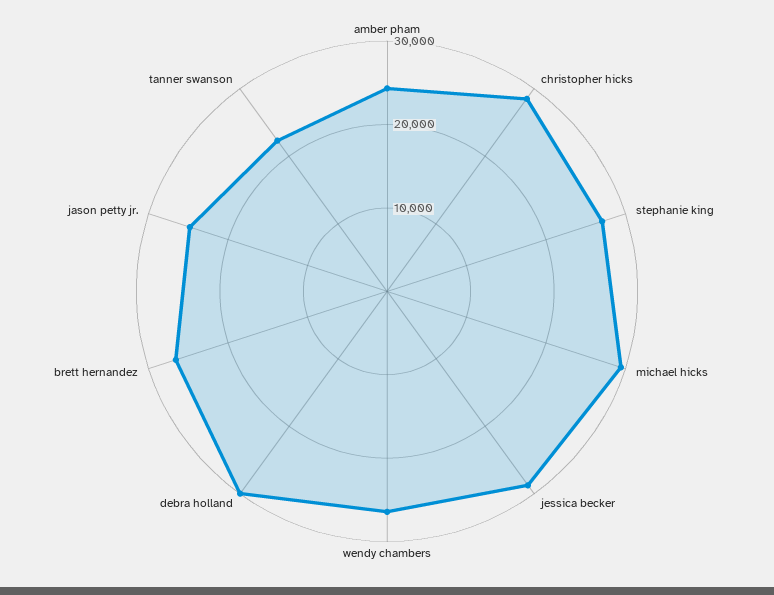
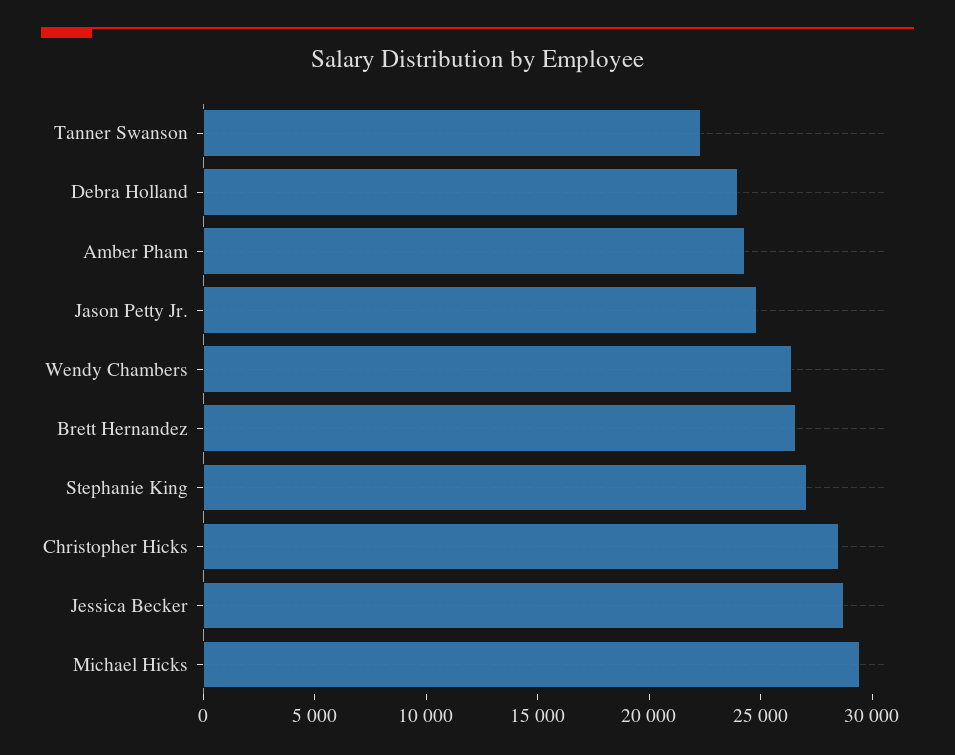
debra holland: 30000 -> 24000

